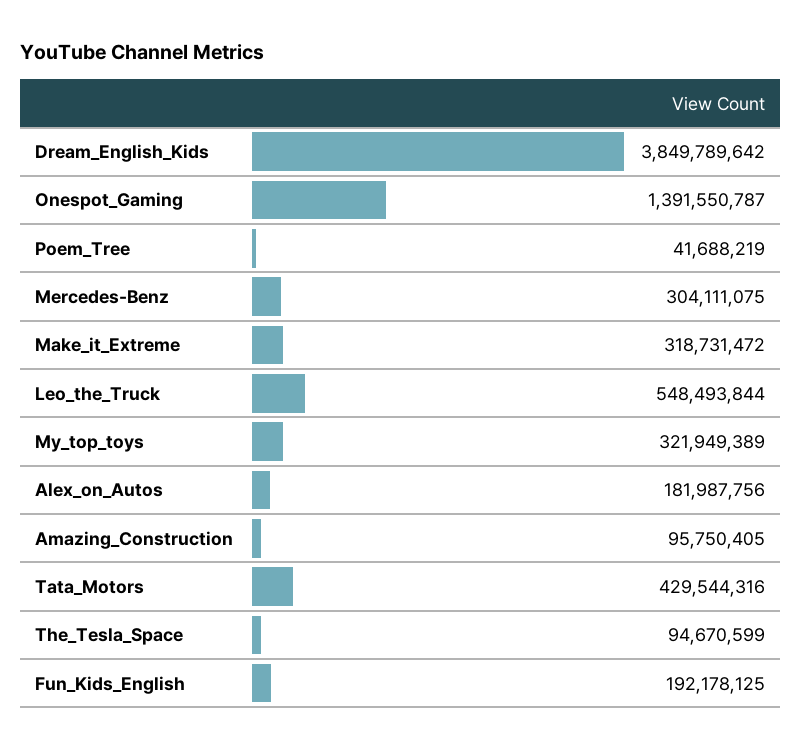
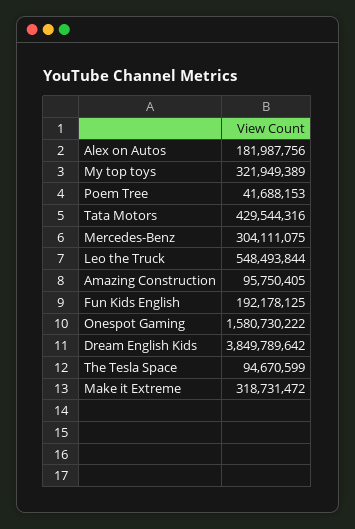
Onespot_Gaming: 1391550787 -> 1580730222
Poem_Tree: 41688219 -> 41688153

